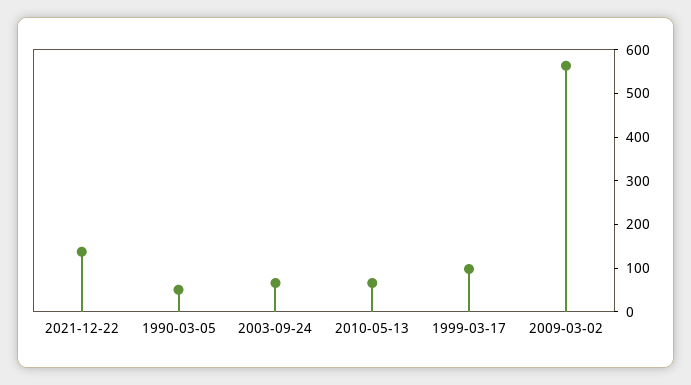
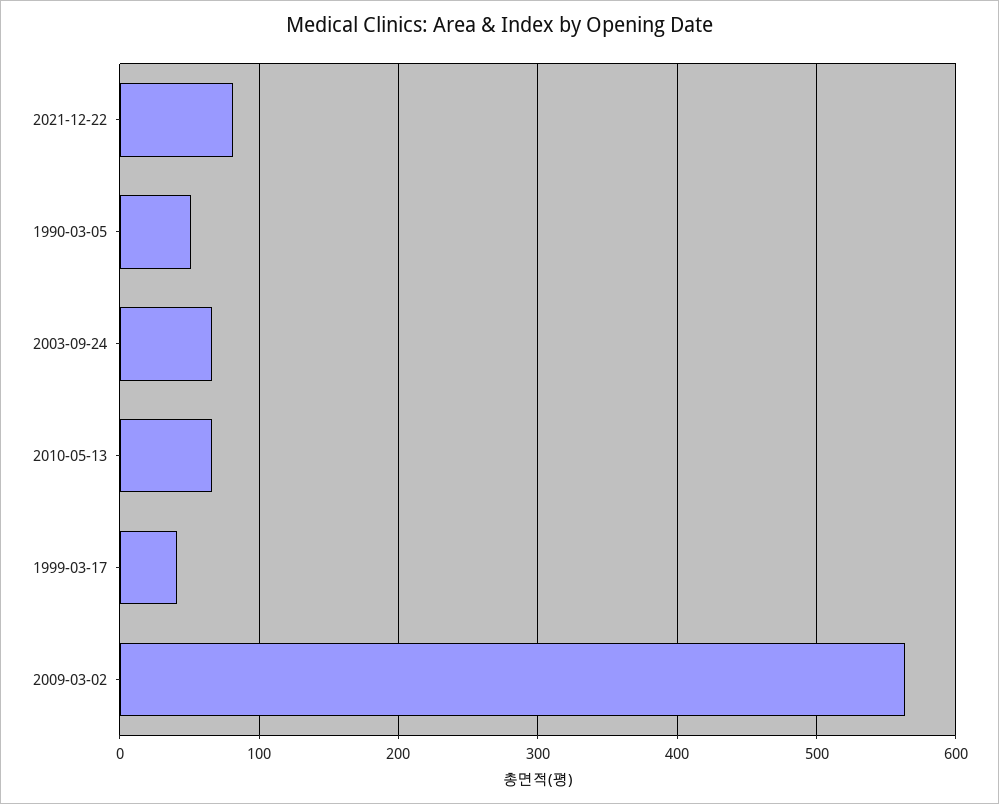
2021-12-22: 140 -> 80
1999-03-17: 100 -> 40

